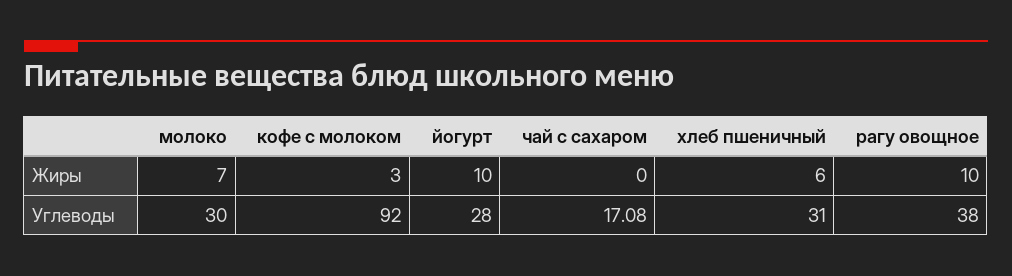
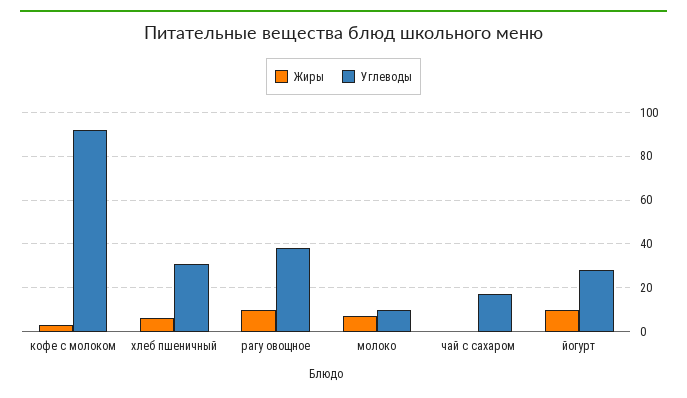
Углеводы, молоко: 30 -> 10

